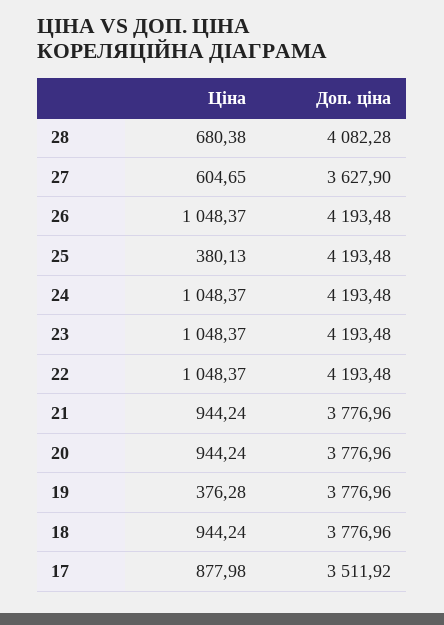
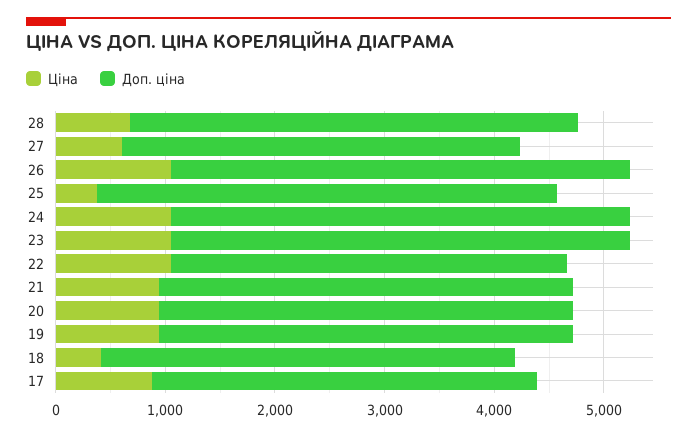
Доп. ціна, 22: 4193.48 -> 3600
Ціна, 19: 376.28 -> 1000
Ціна, 18: 944.24 -> 400

